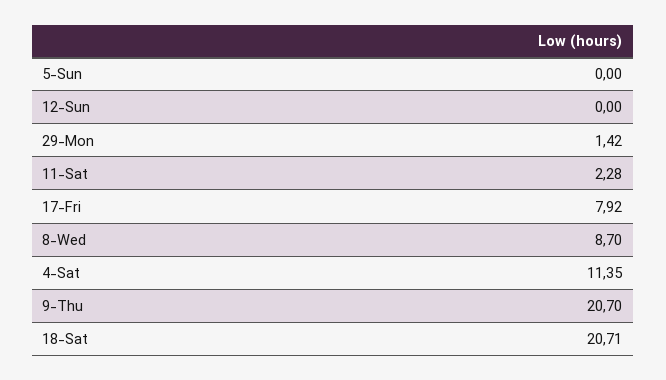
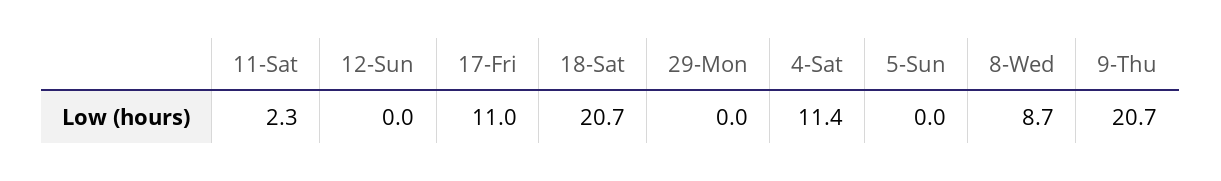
29-Mon: 1.42 -> 0
17-Fri: 7.92 -> 11

